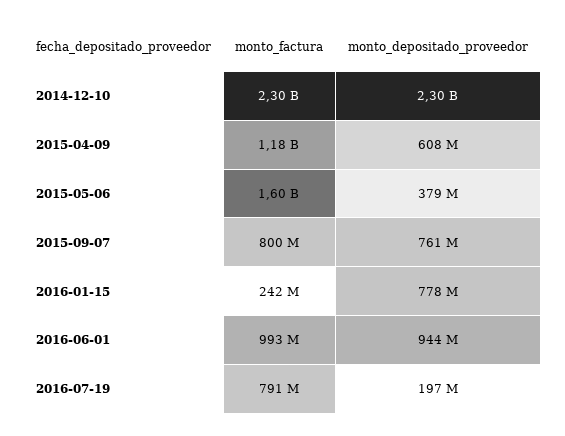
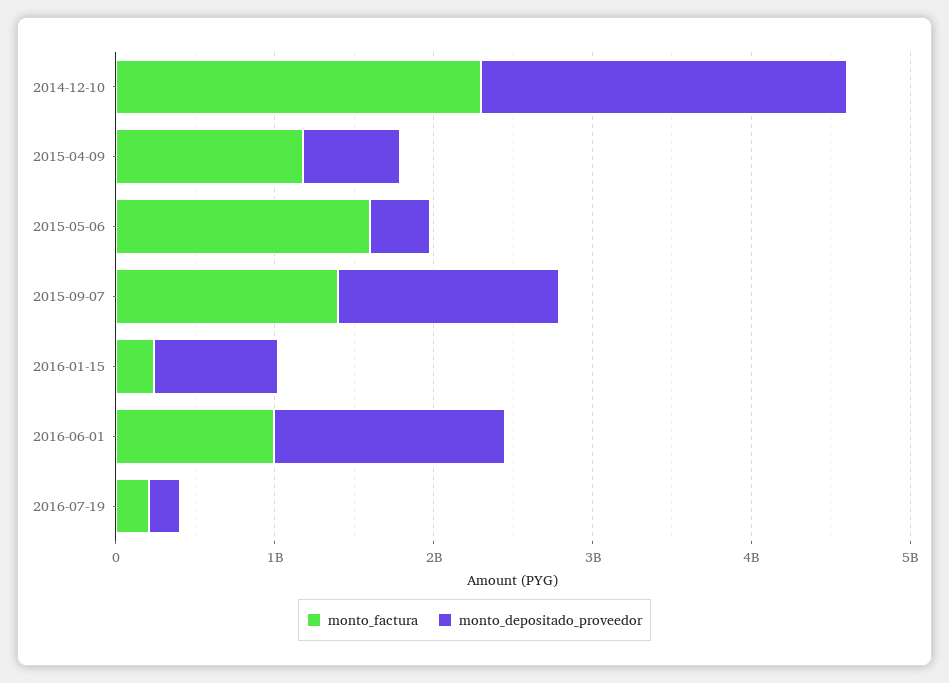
monto_factura, 2015-09-07: 800000000 -> 1400000000
monto_depositado_proveedor, 2015-09-07: 761000000 -> 1400000000
monto_depositado_proveedor, 2016-06-01: 944000000 -> 1400000000
monto_factura, 2016-07-19: 791000000 -> 200000000

